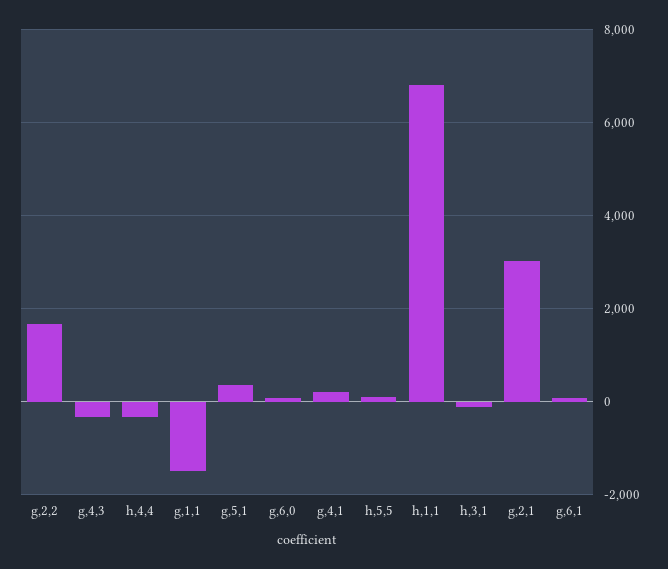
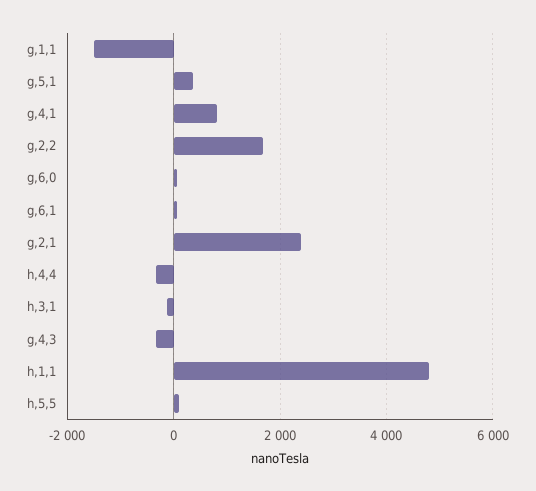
g,4,1: 200 -> 800
h,1,1: 6800 -> 4800
g,2,1: 3000 -> 2400

